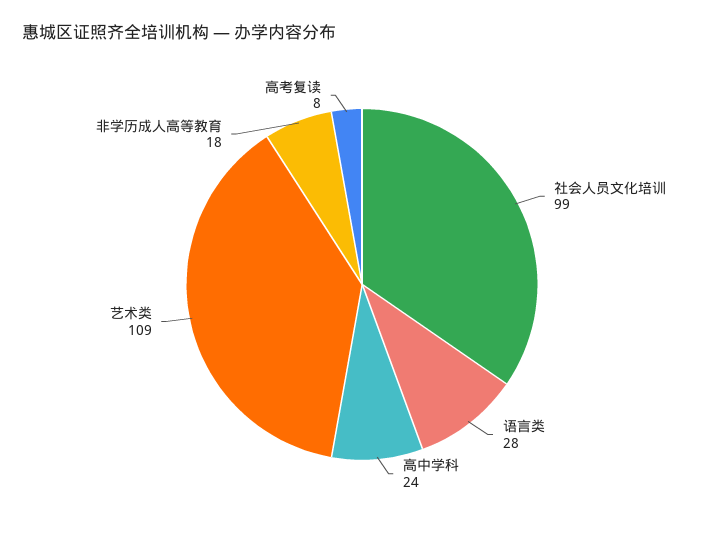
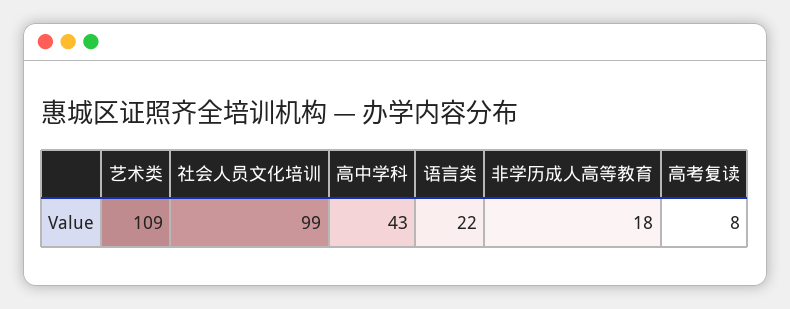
语言类: 28 -> 22
高中学科: 24 -> 43

